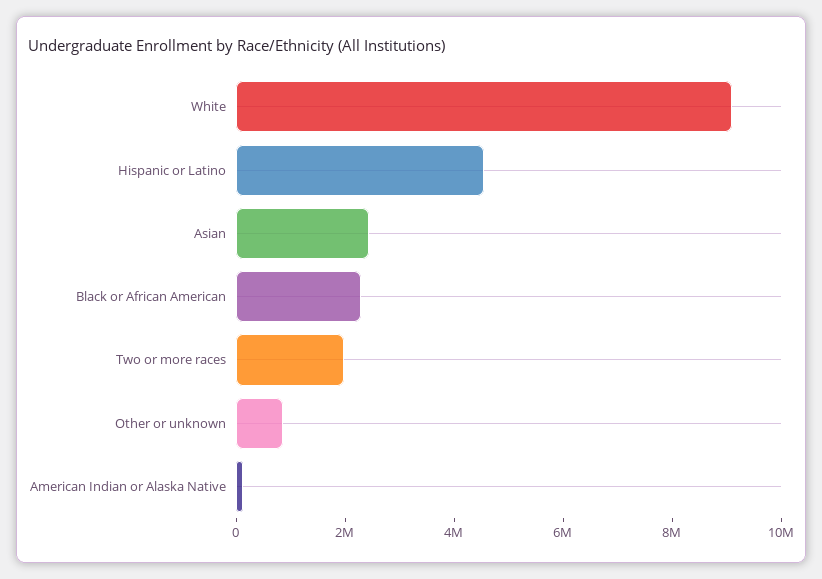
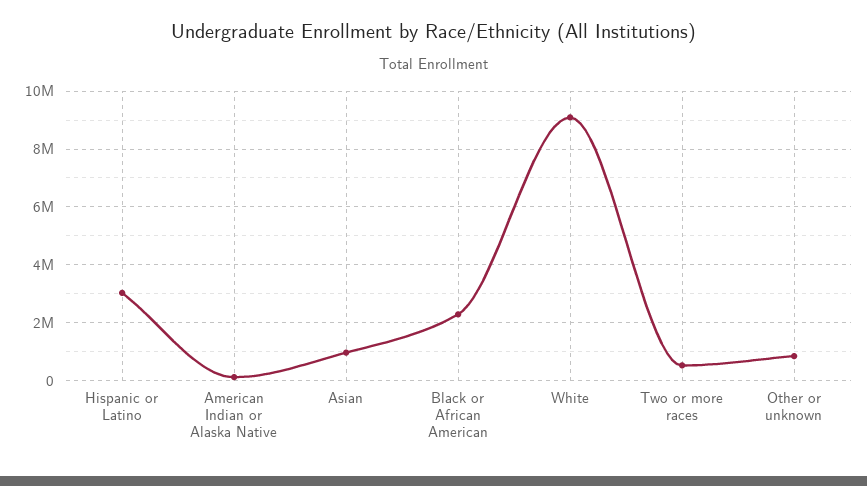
Hispanic or Latino: 4500000 -> 3000000
Asian: 2500000 -> 1000000
Two or more races: 2000000 -> 500000

